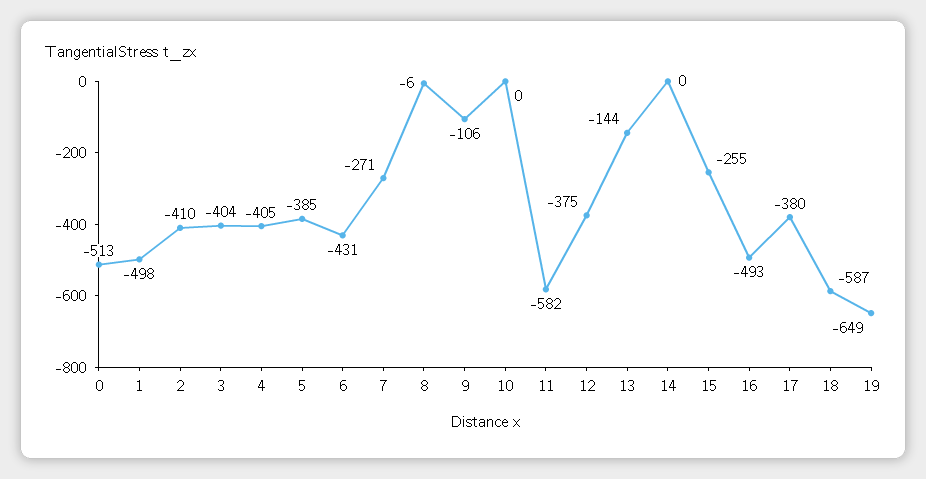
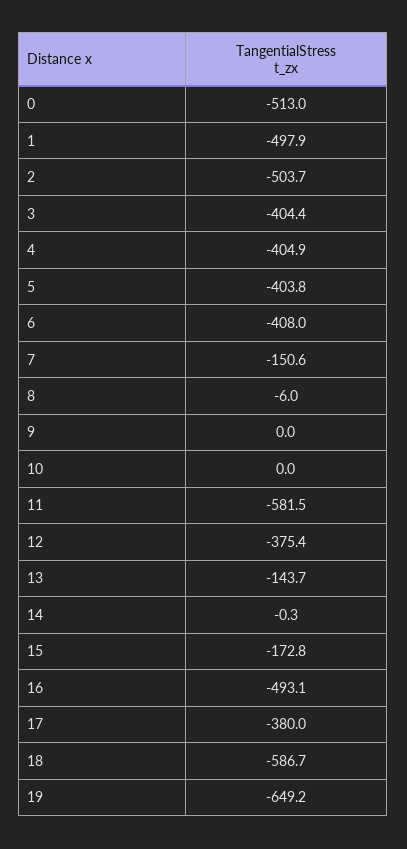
2: -410 -> -503.7
5: -385 -> -403.8
6: -431 -> -408
7: -271 -> -150.6
9: -106 -> 0
15: -255 -> -172.8

